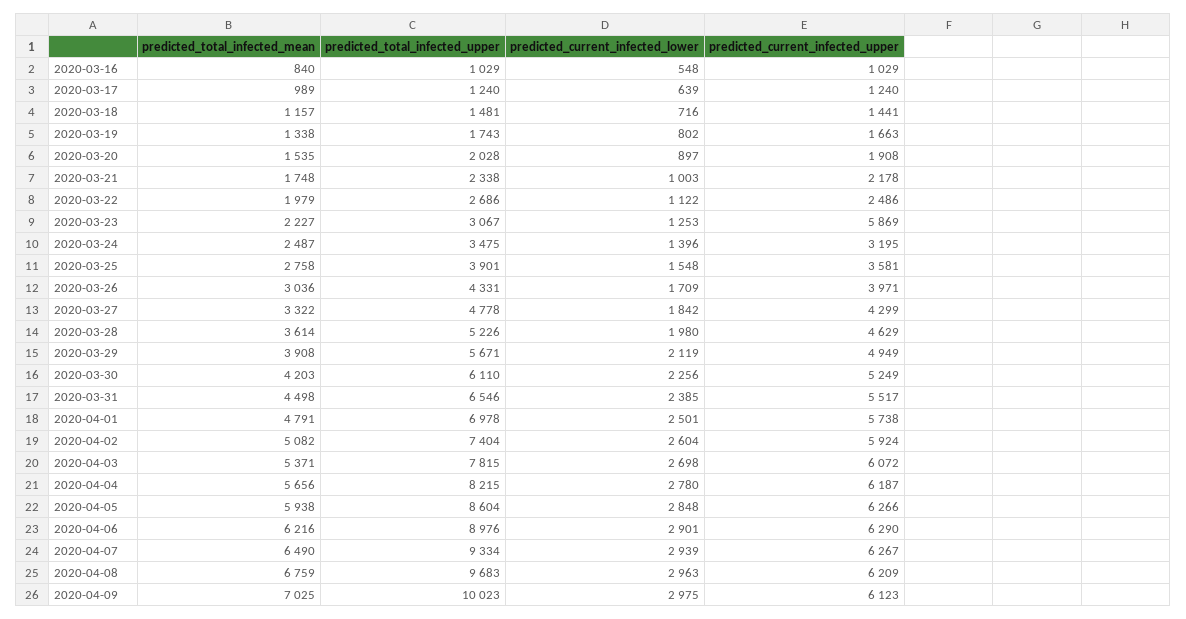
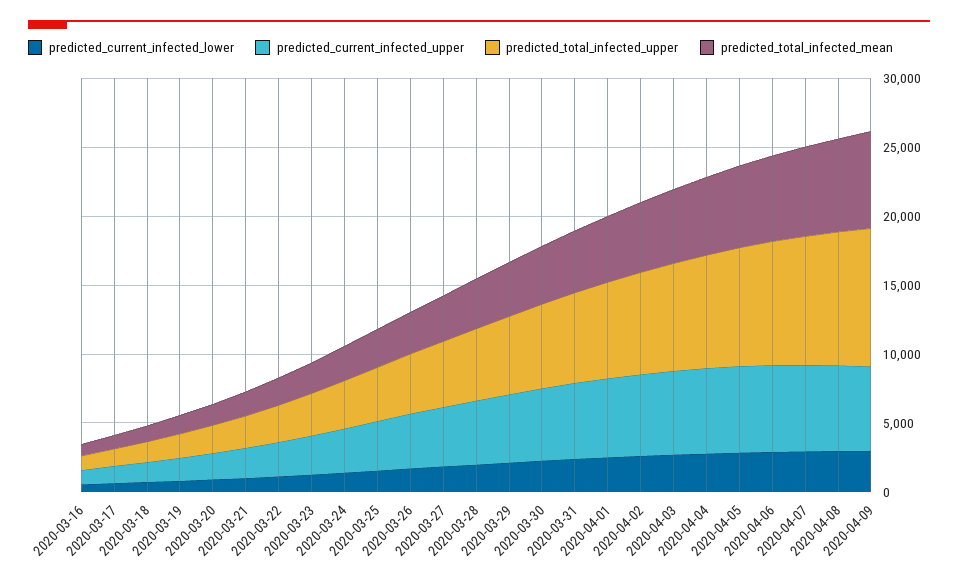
predicted_current_infected_upper, 2020-03-23: 5869 -> 3000

